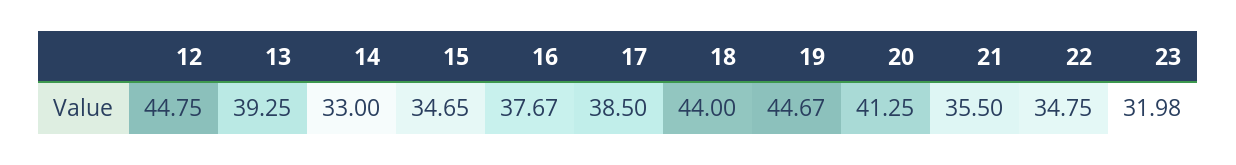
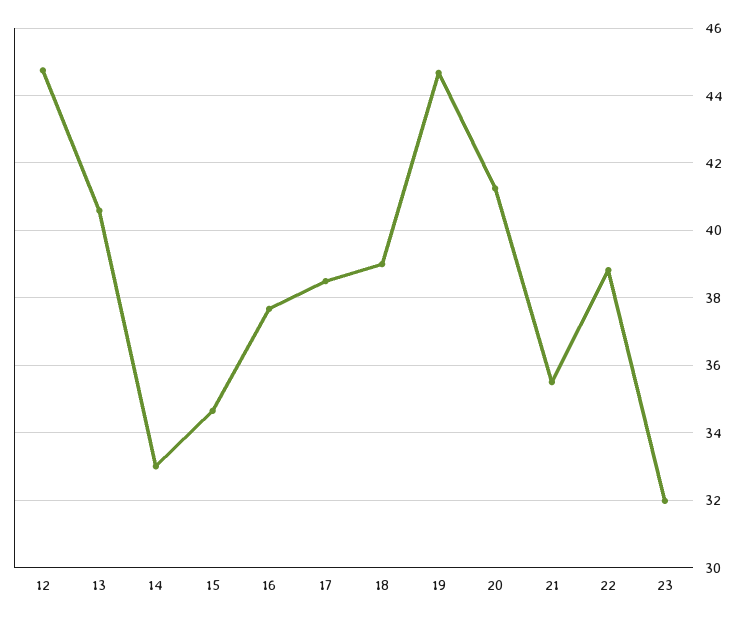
13: 39.25 -> 40.6
18: 44 -> 39
22: 34.75 -> 38.8

